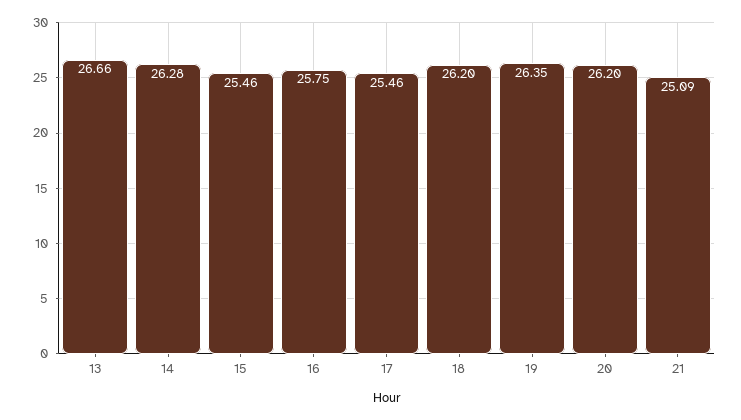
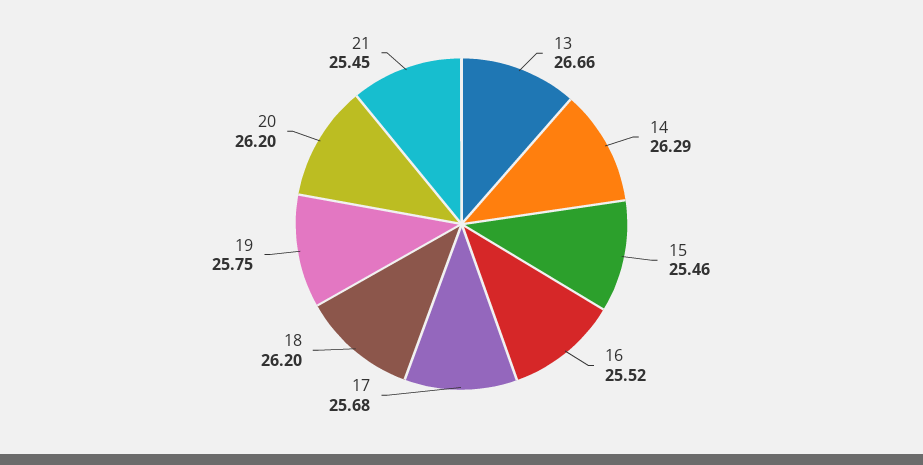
14: 26.28 -> 26.29
16: 25.75 -> 25.52
17: 25.46 -> 25.68
19: 26.35 -> 25.75
21: 25.09 -> 25.45

